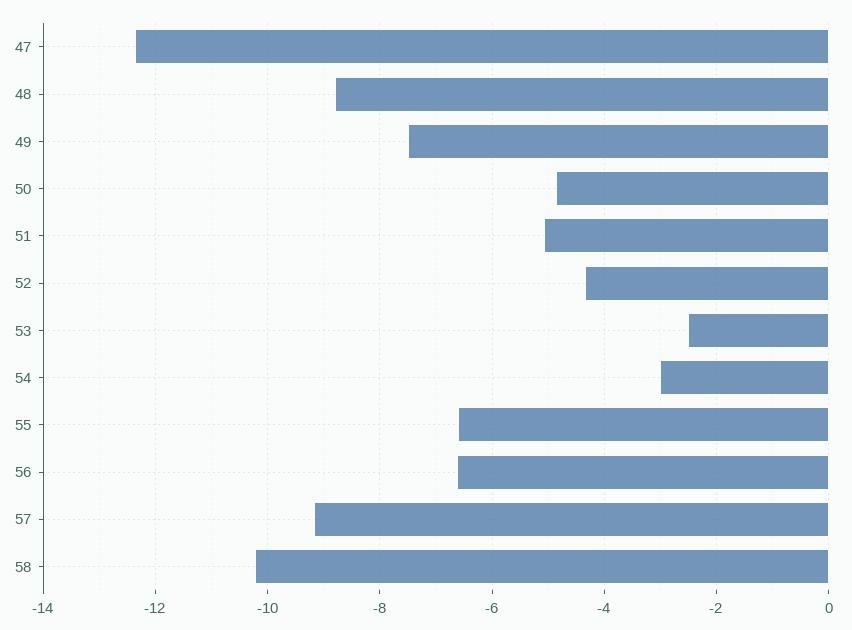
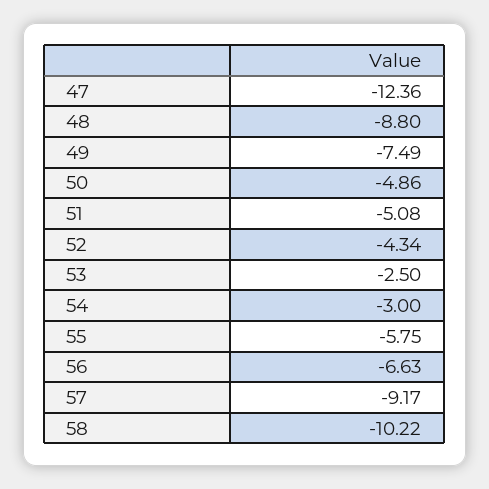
55: -6.6 -> -5.75

